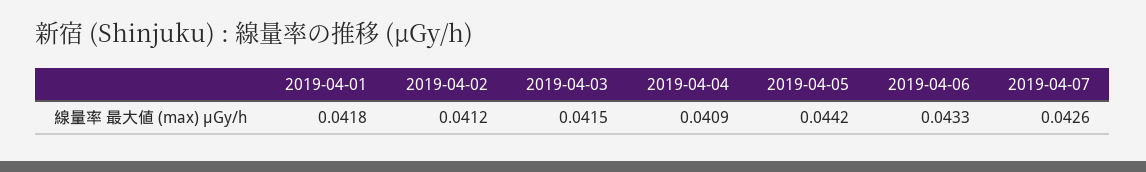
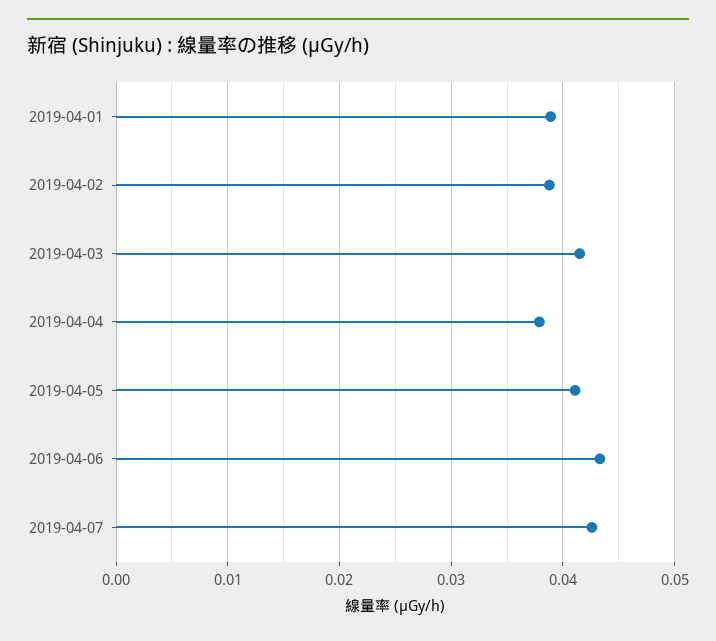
2019-04-01: 0.0418 -> 0.039
2019-04-02: 0.0412 -> 0.039
2019-04-04: 0.0409 -> 0.038
2019-04-05: 0.0442 -> 0.041

